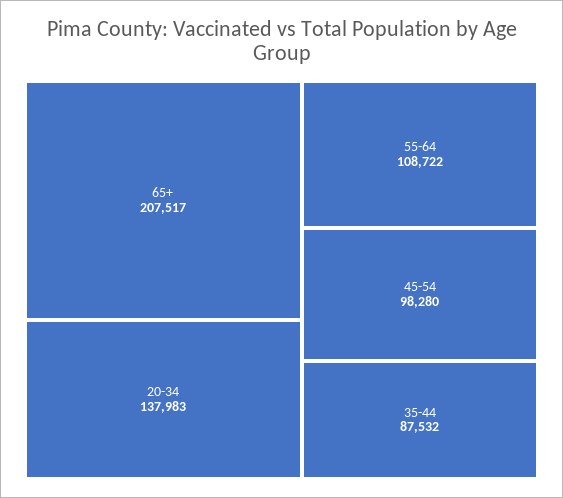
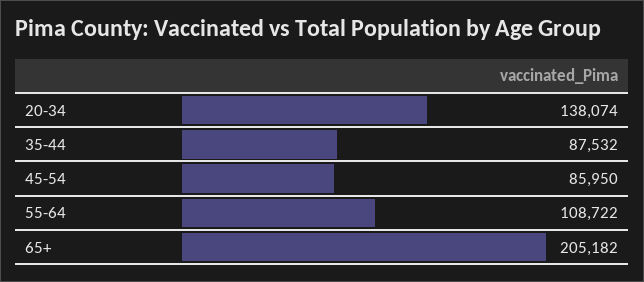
65+: 207517 -> 205182
20-34: 137983 -> 138074
45-54: 98280 -> 85950

